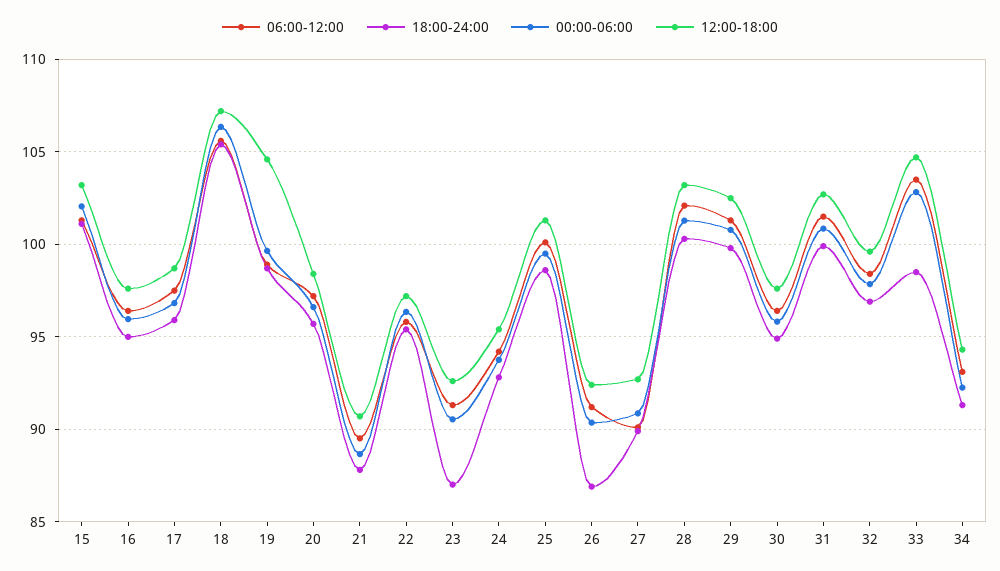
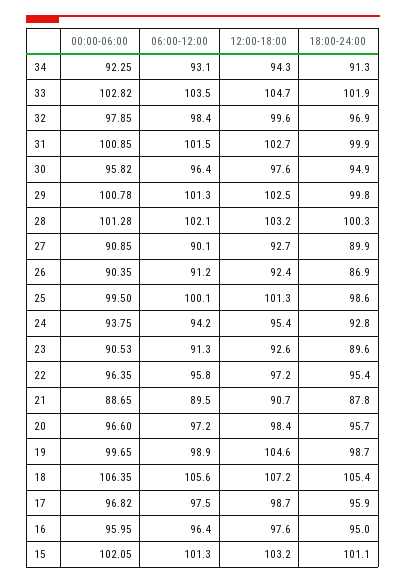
18:00-24:00, 23: 87 -> 89.6
18:00-24:00, 33: 98.5 -> 101.9

